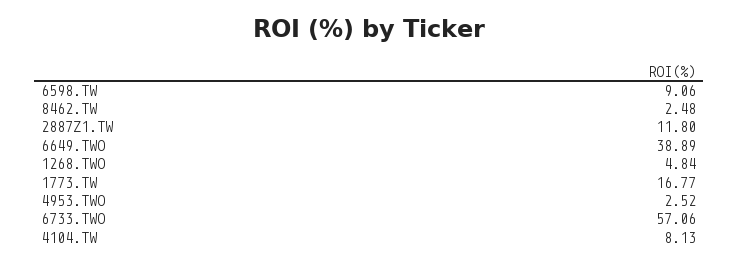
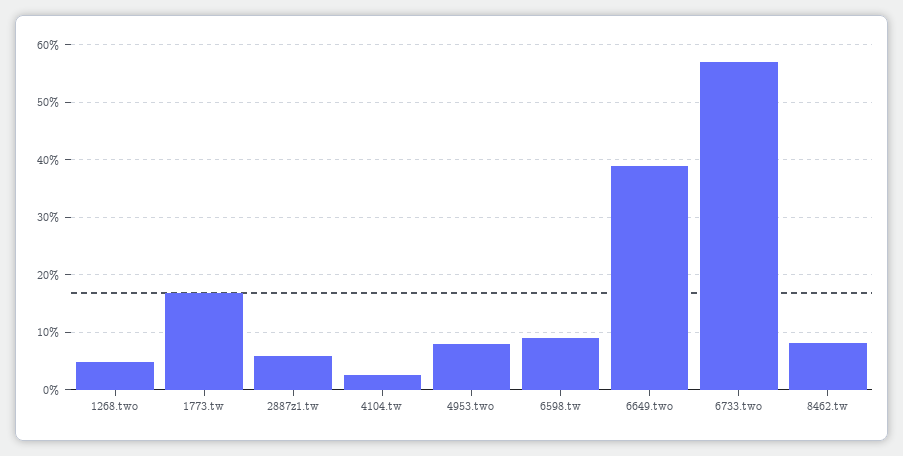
8462.TW: 2.48 -> 8
2887Z1.TW: 11.8 -> 6
4953.TWO: 2.52 -> 8
4104.TW: 8.13 -> 2

